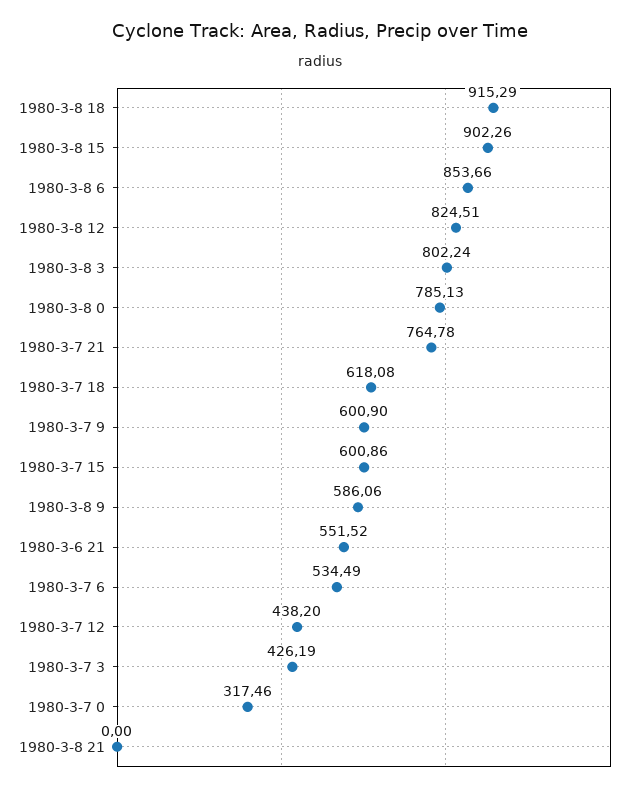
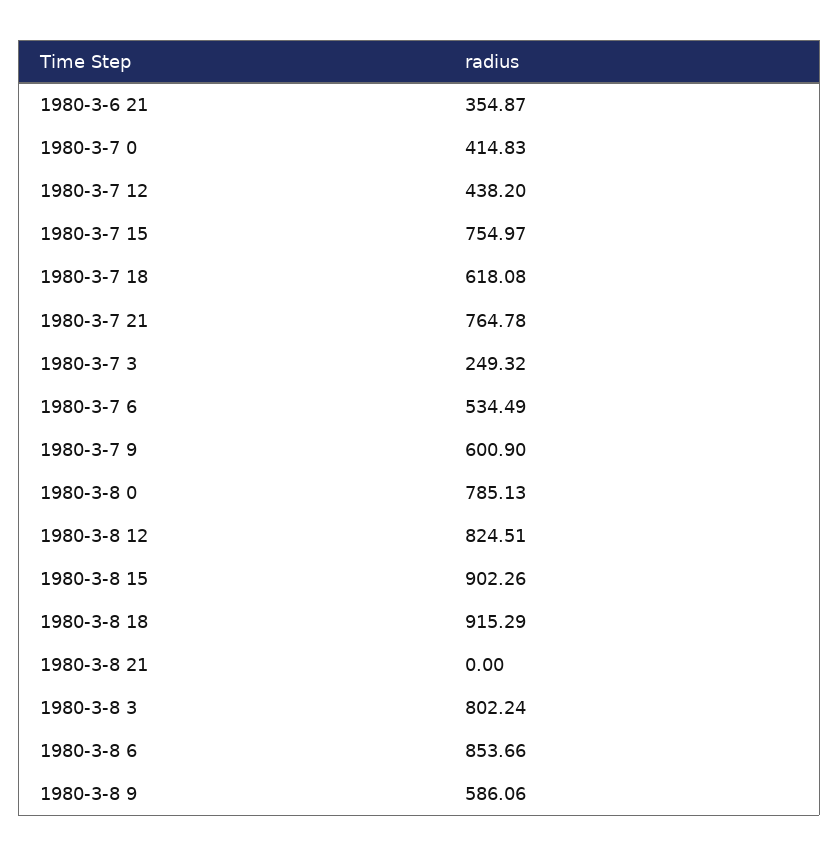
1980-3-7 15: 600.86 -> 754.97
1980-3-6 21: 551.52 -> 354.87
1980-3-7 3: 426.19 -> 249.32
1980-3-7 0: 317.46 -> 414.83

